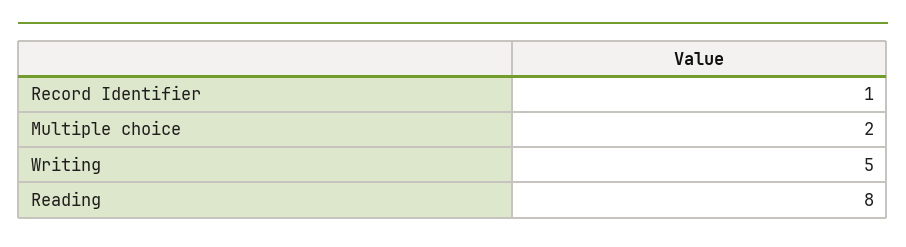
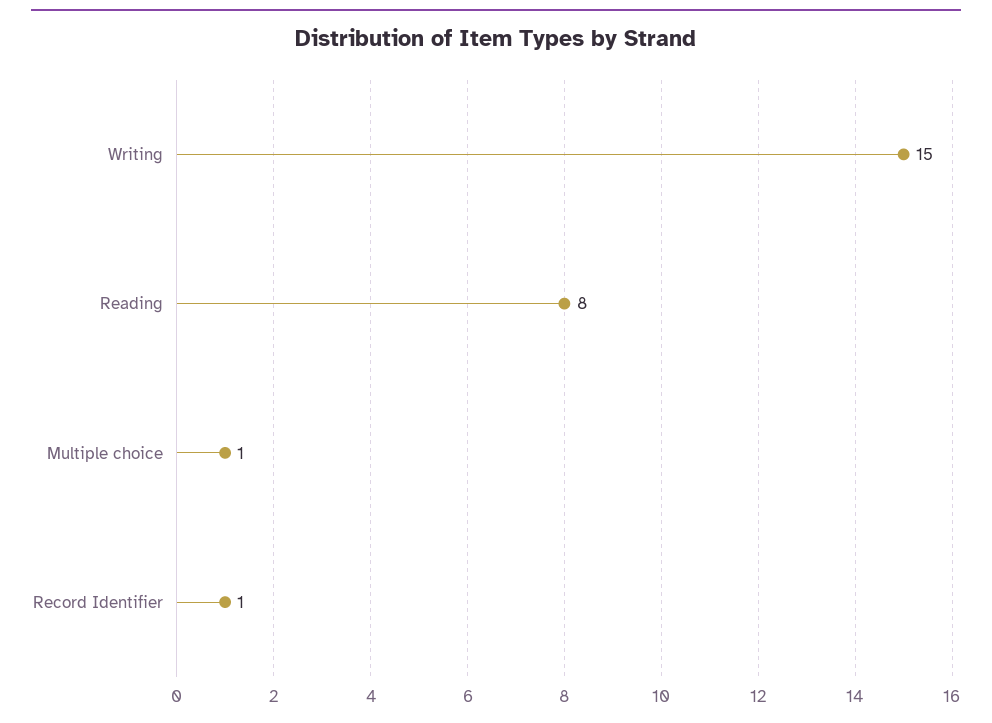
Multiple choice: 2 -> 1
Writing: 5 -> 15

